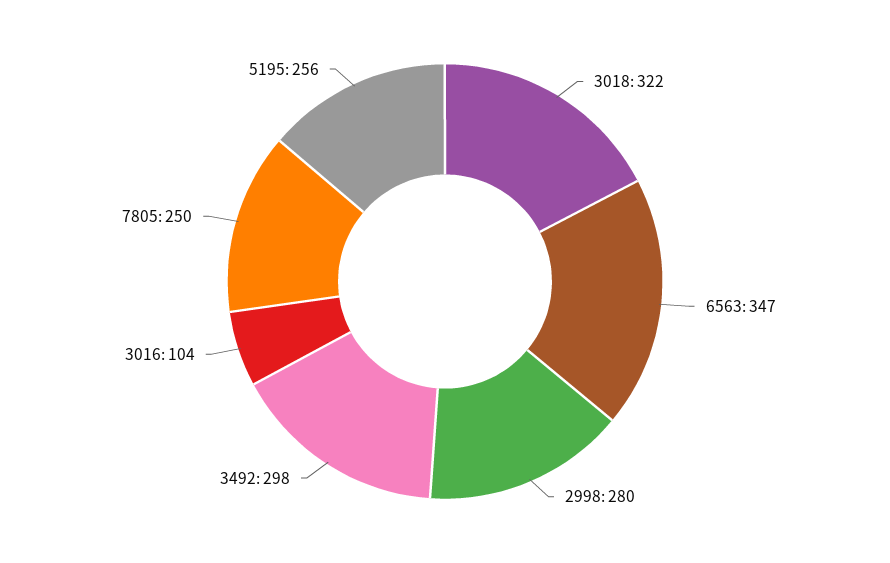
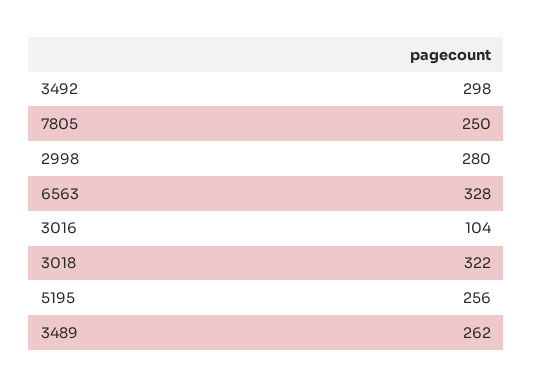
6563: 347 -> 328
3489: none -> 262

